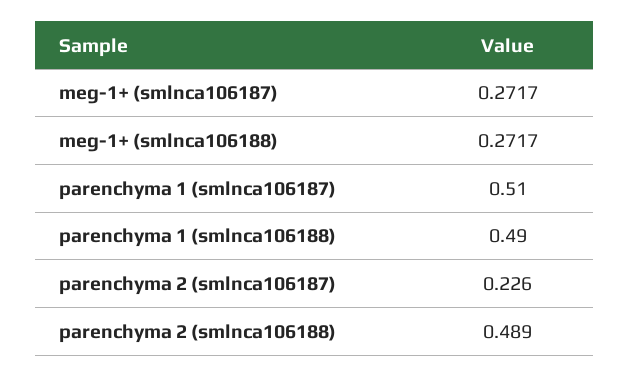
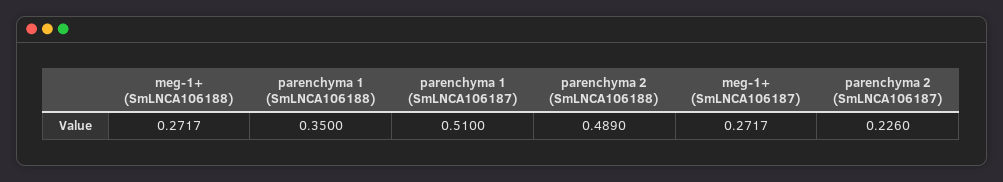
parenchyma 1 (smlnca106188): 0.49 -> 0.35

